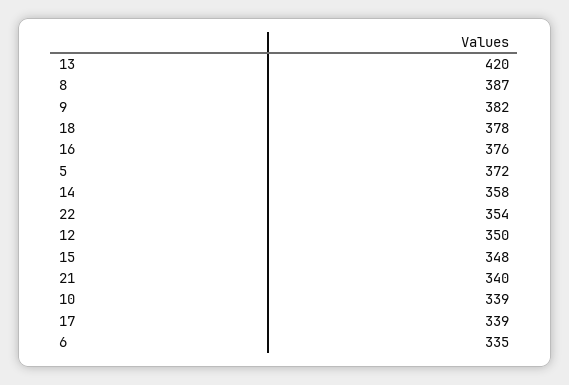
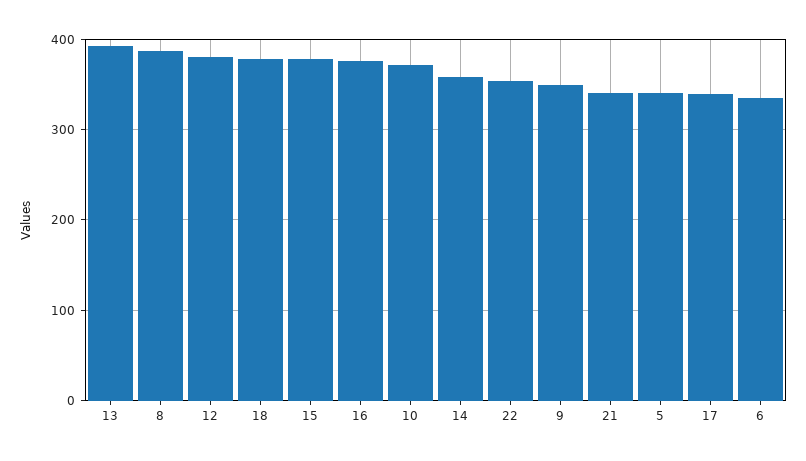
13: 420 -> 390
9: 382 -> 350
5: 372 -> 340
12: 350 -> 380
15: 348 -> 380
10: 339 -> 370

